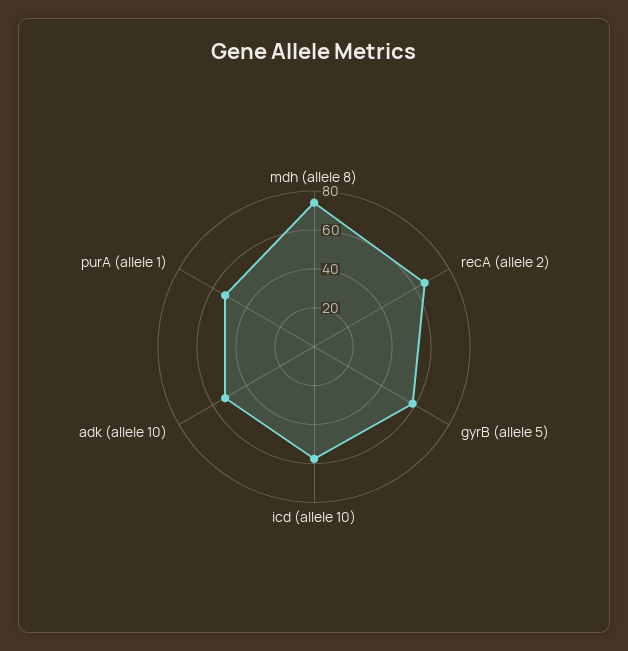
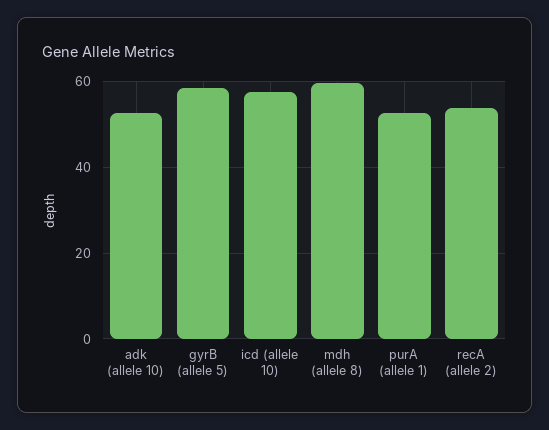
mdh (allele 8): 75 -> 60
recA (allele 2): 65 -> 54

